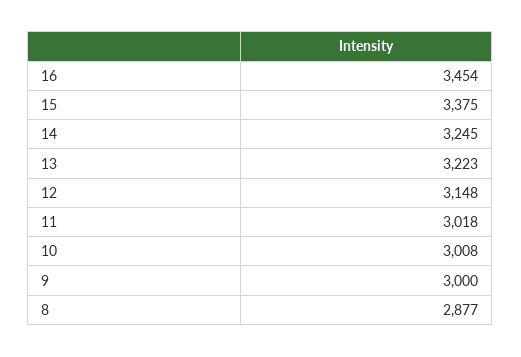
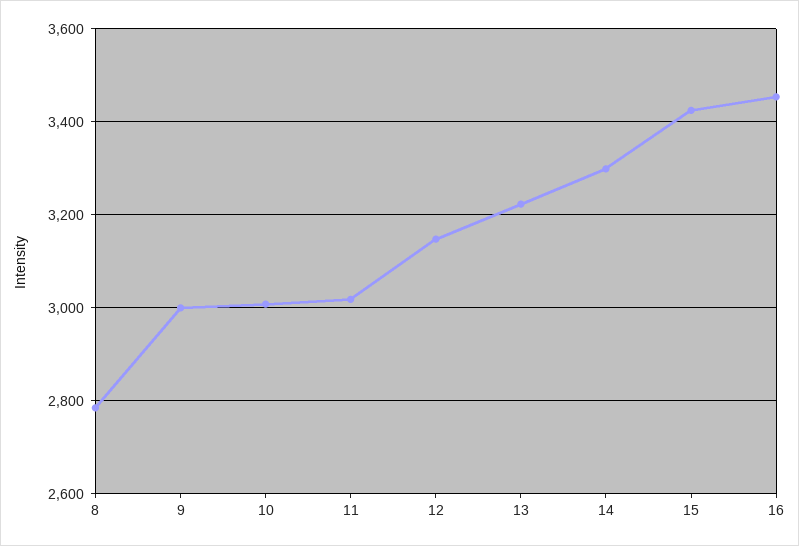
15: 3375 -> 3420
14: 3245 -> 3300
8: 2877 -> 2780

